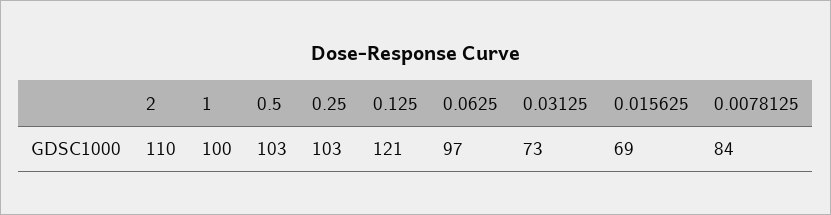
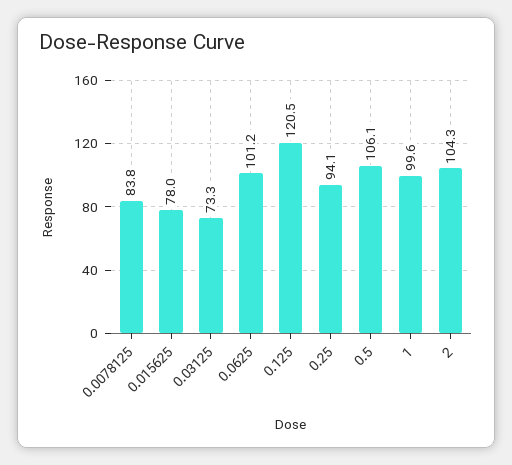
2: 110 -> 104.3
0.5: 103 -> 106.1
0.25: 103 -> 94.1
0.0625: 97 -> 101.2
0.015625: 69 -> 78

